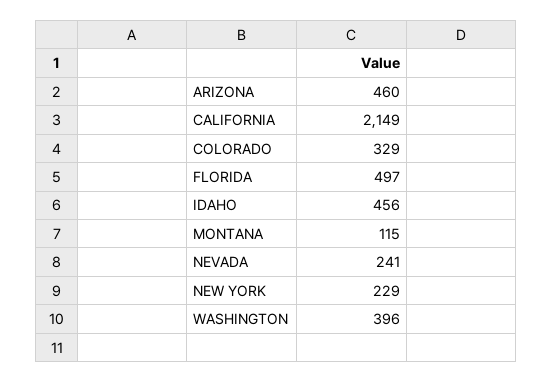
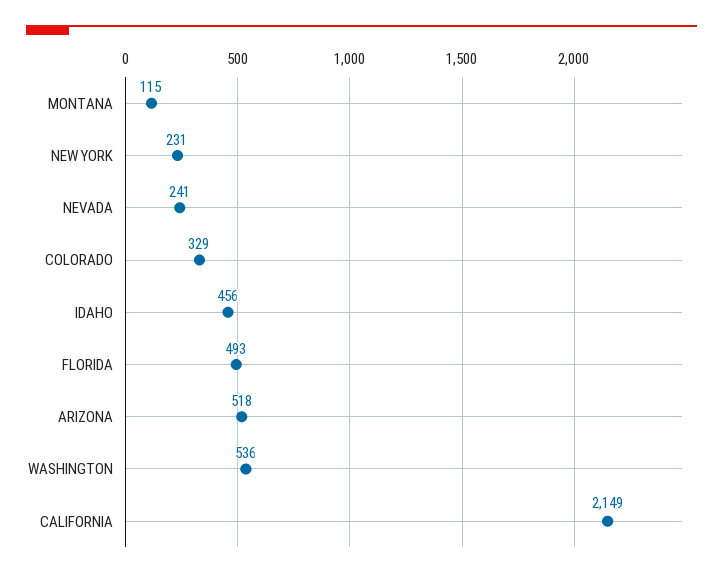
ARIZONA: 460 -> 518
FLORIDA: 497 -> 493
NEW YORK: 229 -> 231
WASHINGTON: 396 -> 536

